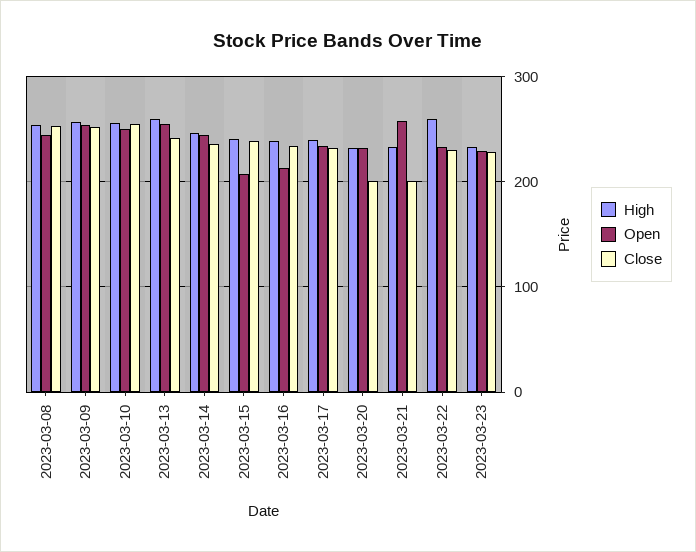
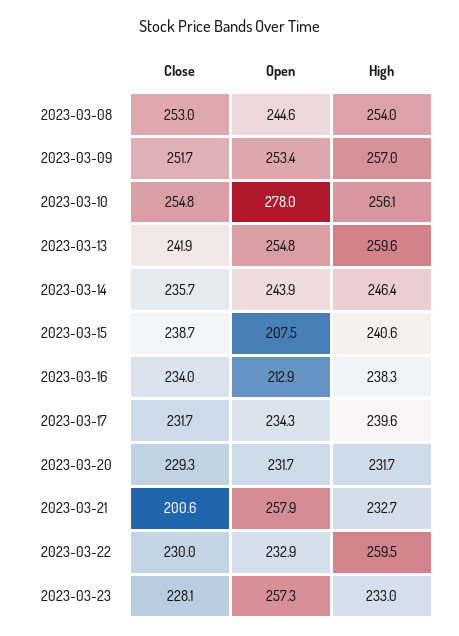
Open, 2023-03-10: 250 -> 278
Close, 2023-03-20: 200 -> 229.3
Open, 2023-03-23: 230 -> 257.3

